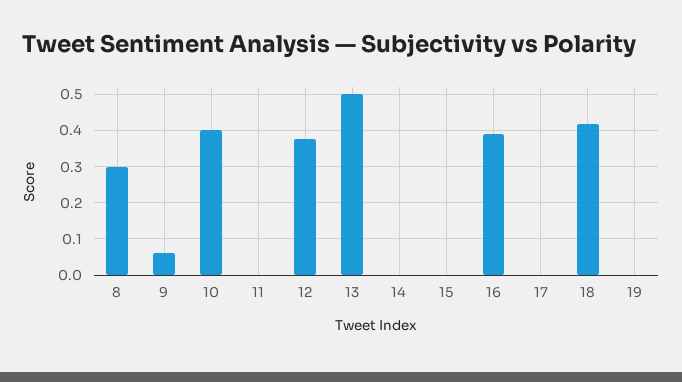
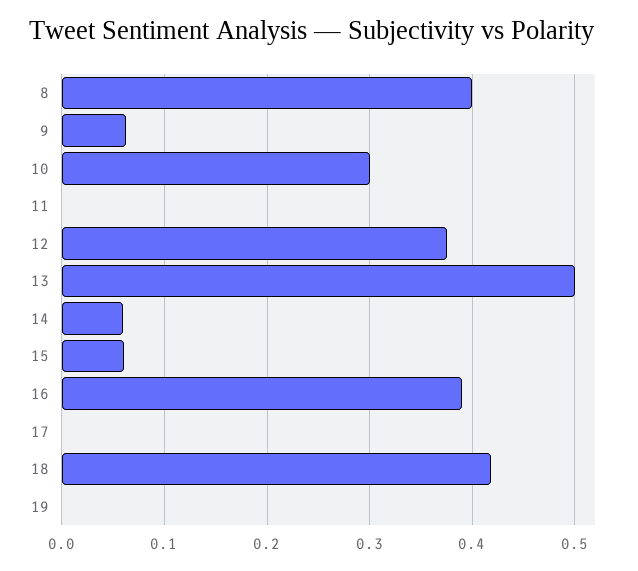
8: 0.3 -> 0.4
10: 0.4 -> 0.3
14: 0 -> 0.06
15: 0 -> 0.06

